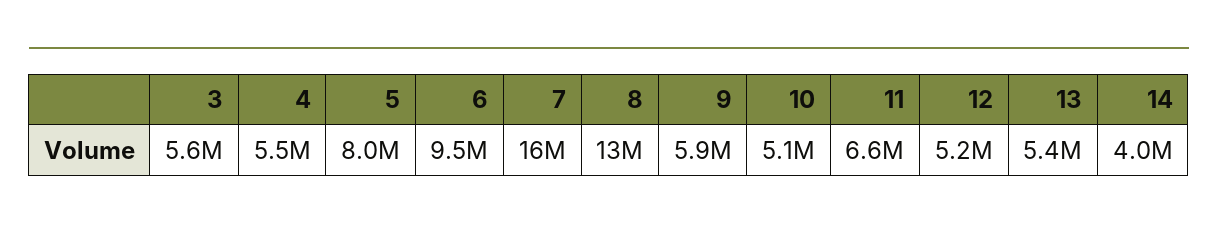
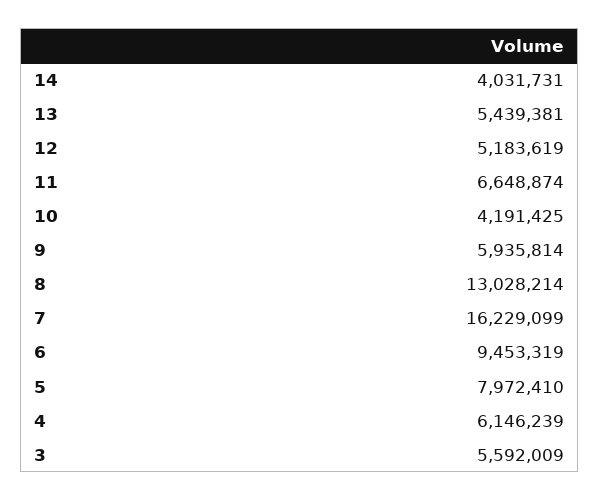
4: 5500000 -> 6146239
10: 5100000 -> 4191425

